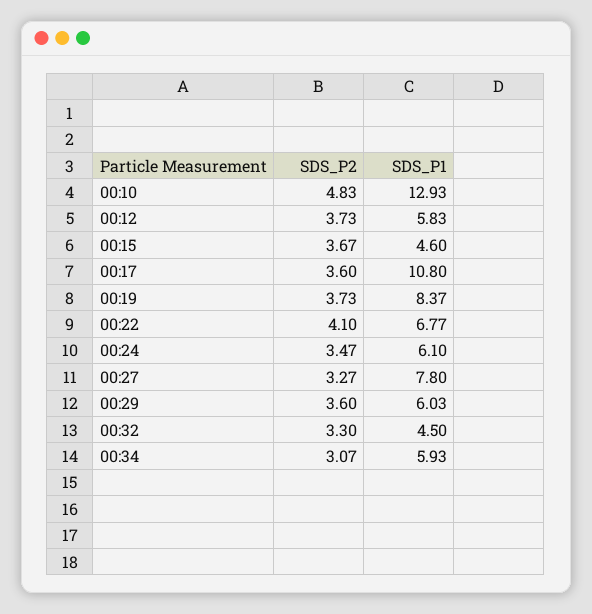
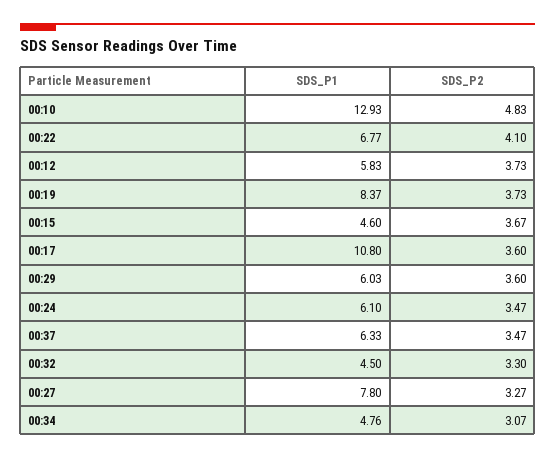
SDS_P1, 00:34: 5.93 -> 4.76
SDS_P1, 00:37: none -> 6.33
SDS_P2, 00:37: none -> 3.47

